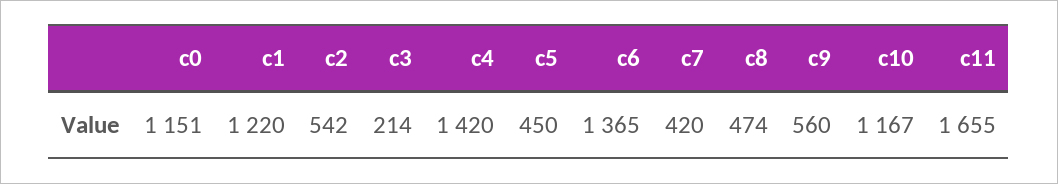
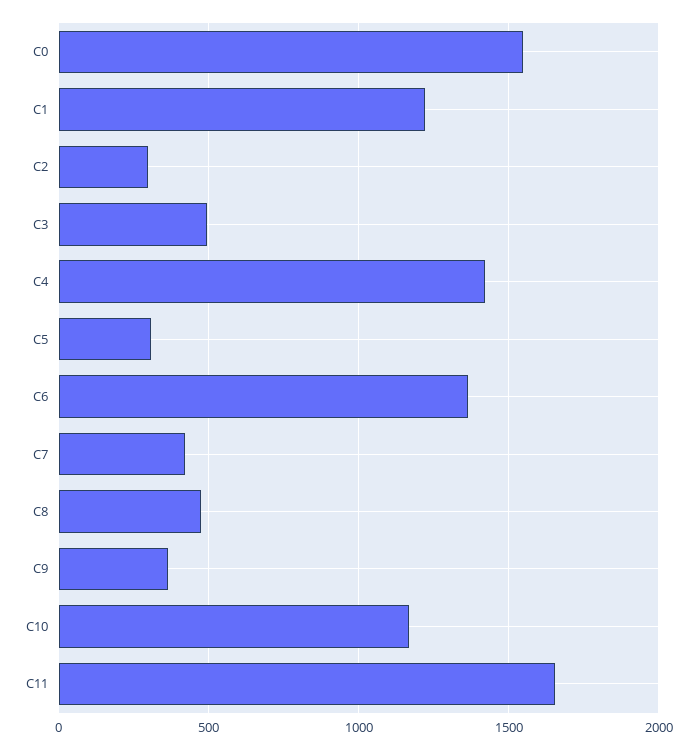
c0: 1151 -> 1550
c2: 542 -> 300
c3: 214 -> 500
c5: 450 -> 300
c9: 560 -> 350

